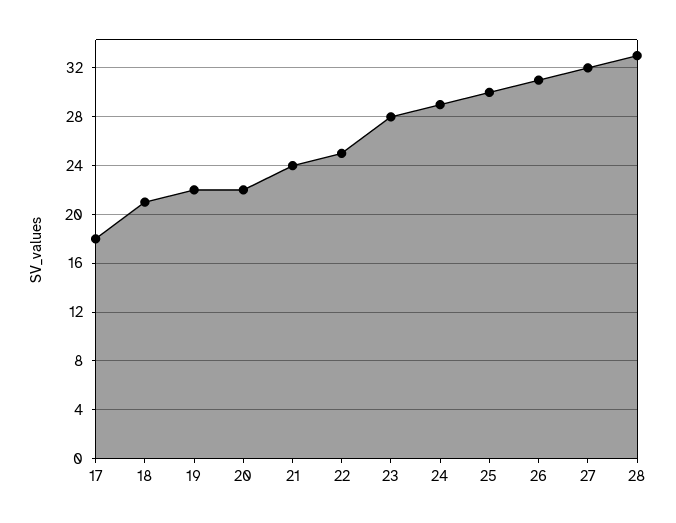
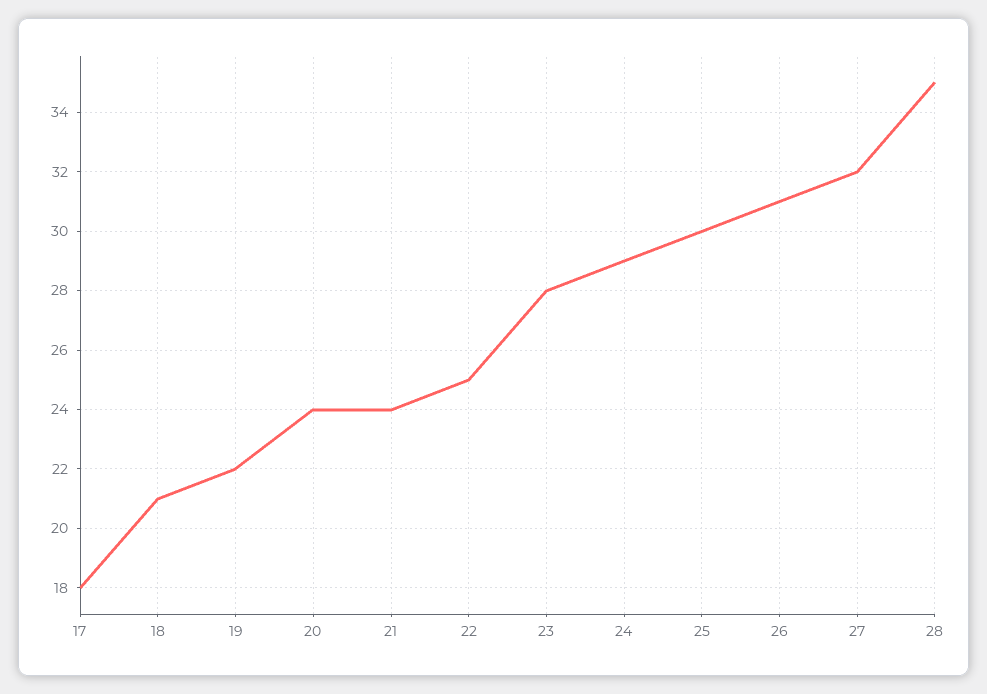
20: 22 -> 24
28: 33 -> 35

